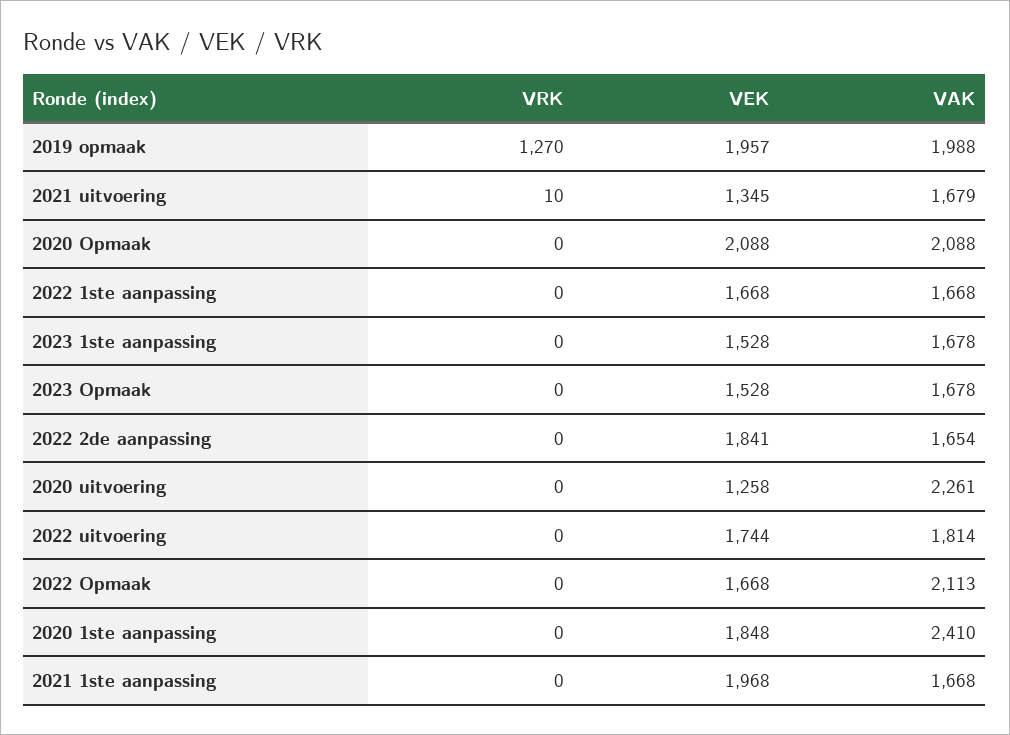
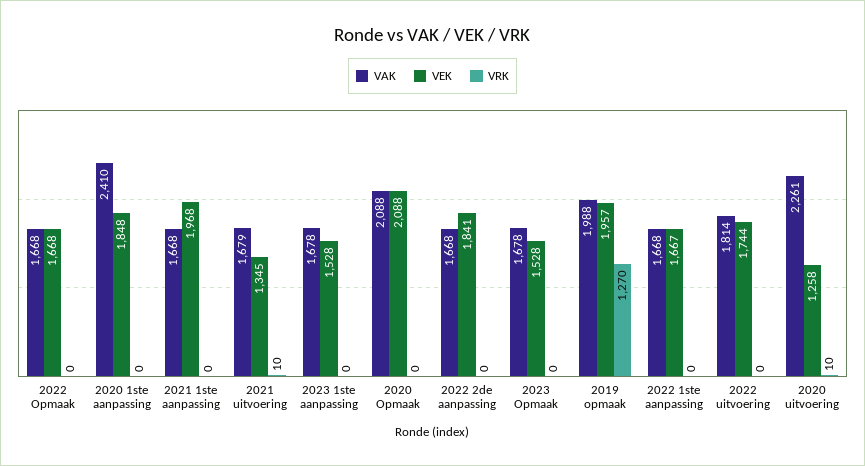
VEK, 2022 1ste aanpassing: 1668 -> 1667
VAK, 2022 2de aanpassing: 1654 -> 1668
VRK, 2020 uitvoering: 0 -> 10
VAK, 2022 Opmaak: 2113 -> 1668

